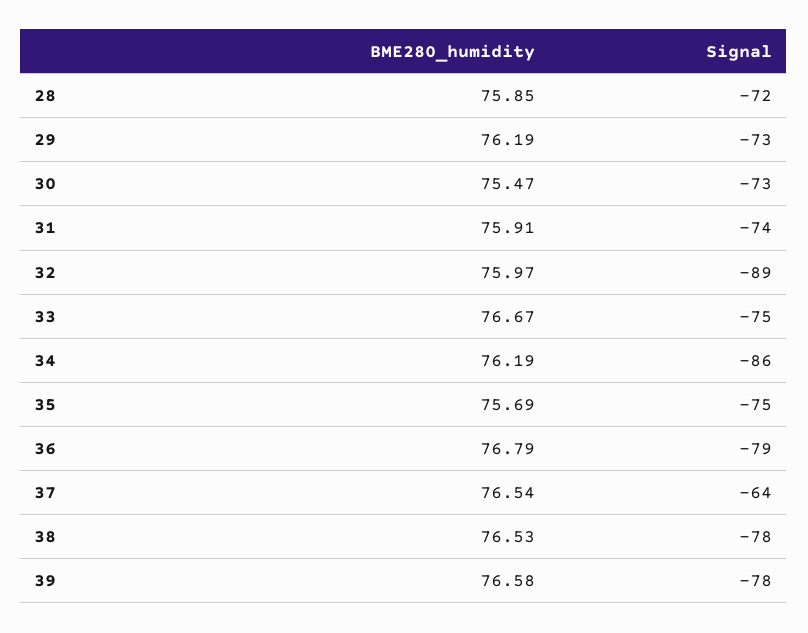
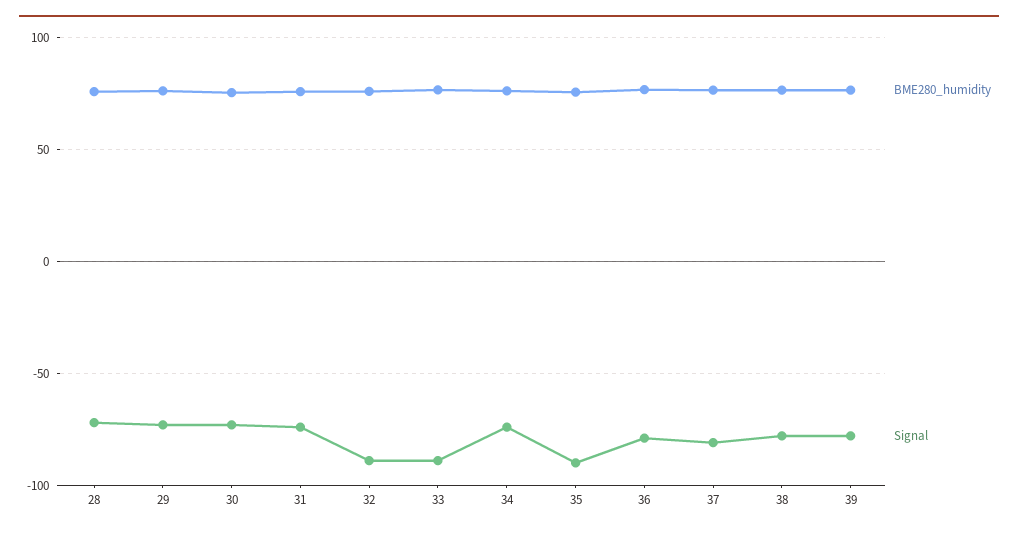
Signal, 33: -75 -> -90
Signal, 34: -86 -> -75
Signal, 35: -75 -> -90
Signal, 37: -64 -> -80

